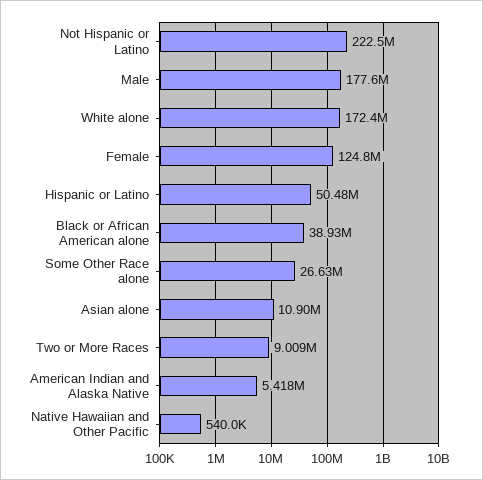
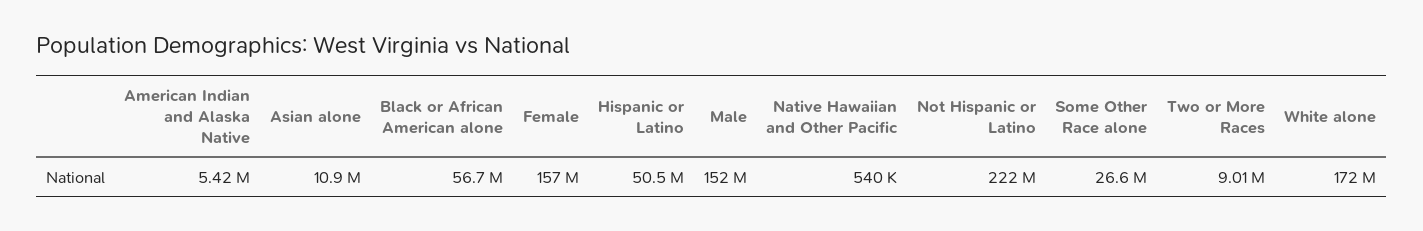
Male: 177600000 -> 152000000
Female: 124800000 -> 157000000
Black or African American alone: 38930000 -> 56700000

